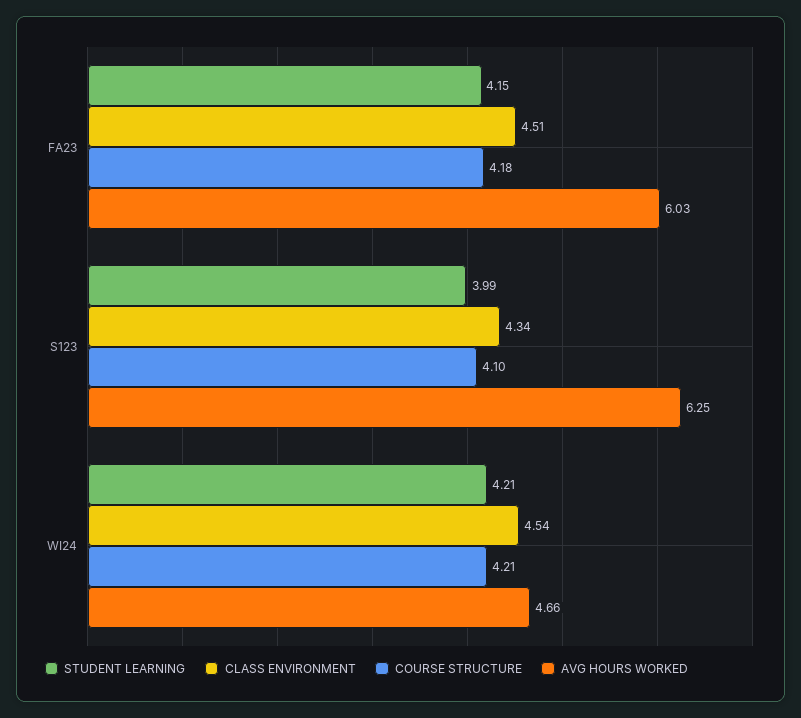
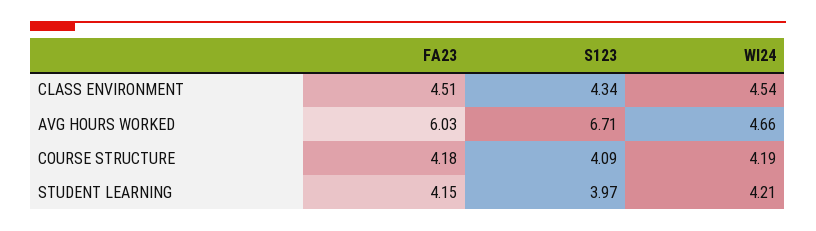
STUDENT LEARNING, S123: 3.99 -> 3.97
COURSE STRUCTURE, S123: 4.1 -> 4.09
AVG HOURS WORKED, S123: 6.25 -> 6.71
COURSE STRUCTURE, WI24: 4.21 -> 4.19

